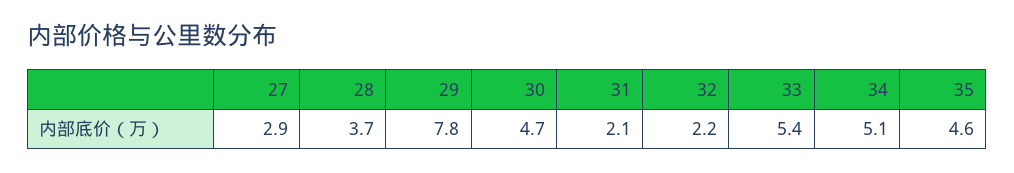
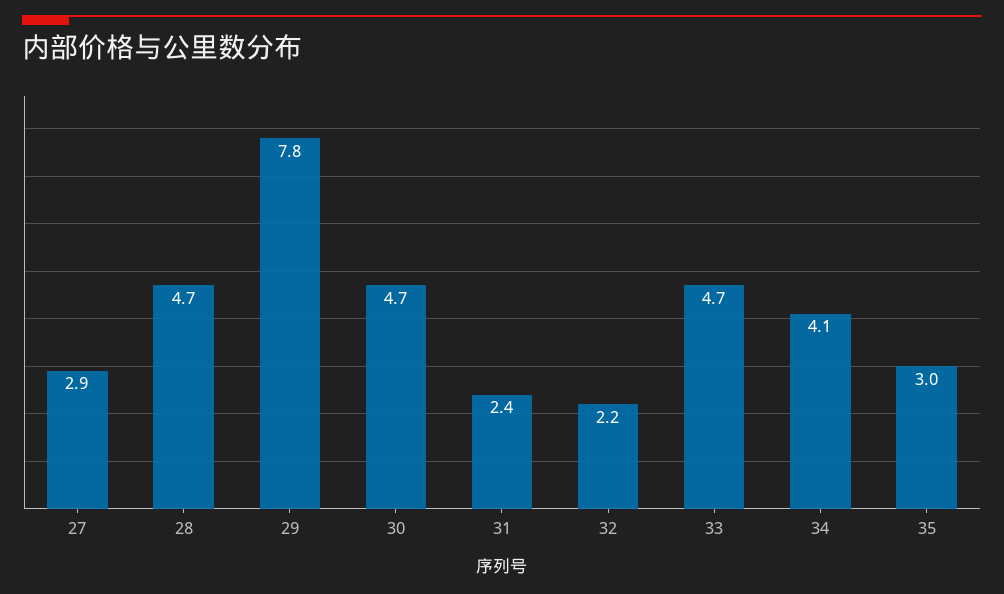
28: 3.7 -> 4.7
31: 2.1 -> 2.4
33: 5.4 -> 4.7
34: 5.1 -> 4.1
35: 4.6 -> 3

